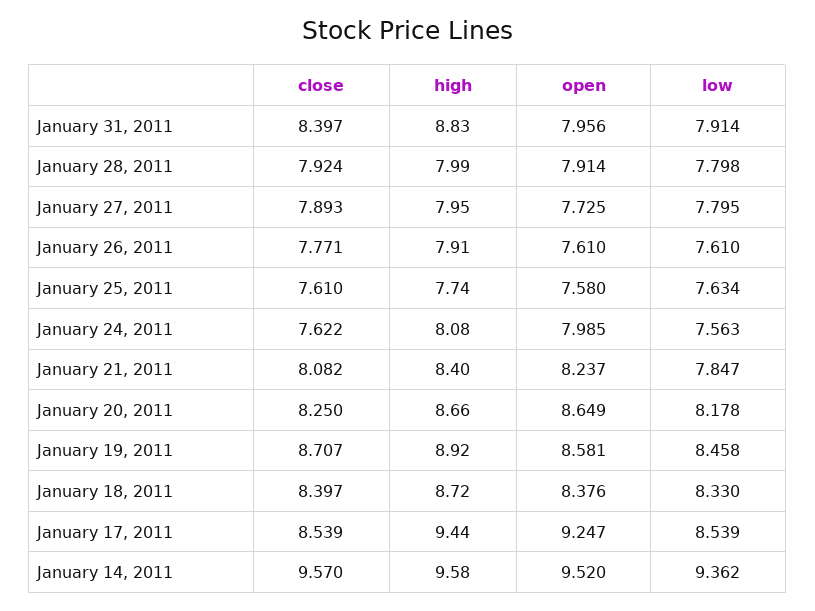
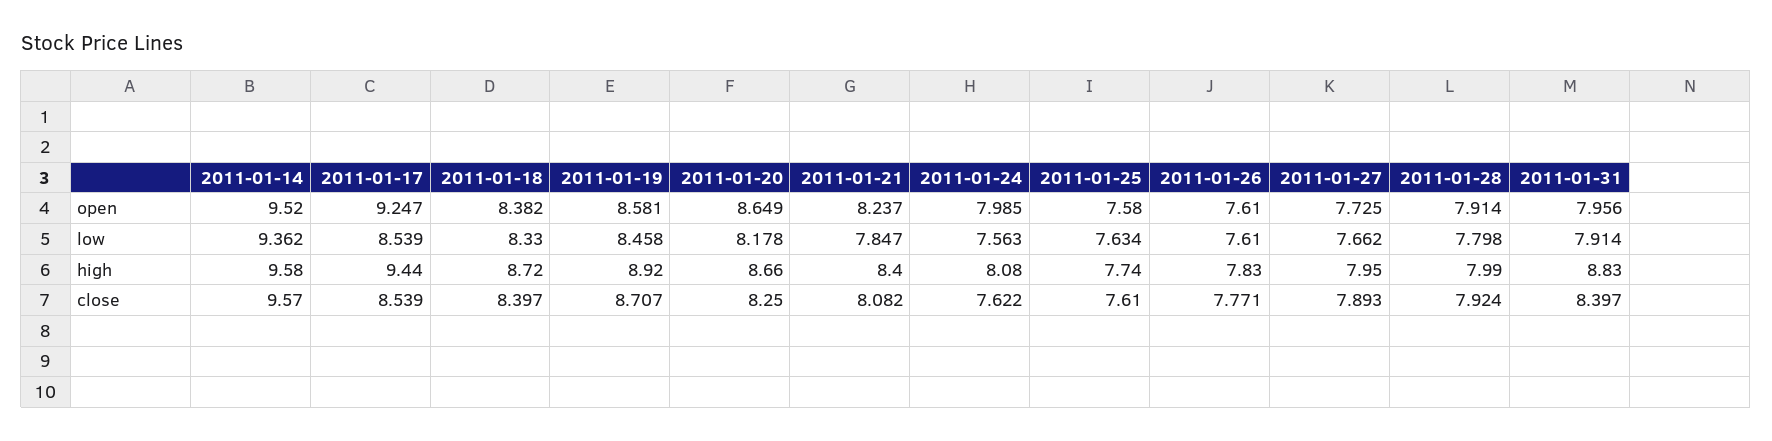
low, January 27, 2011: 7.795 -> 7.662
high, January 26, 2011: 7.91 -> 7.83
open, January 18, 2011: 8.376 -> 8.382

